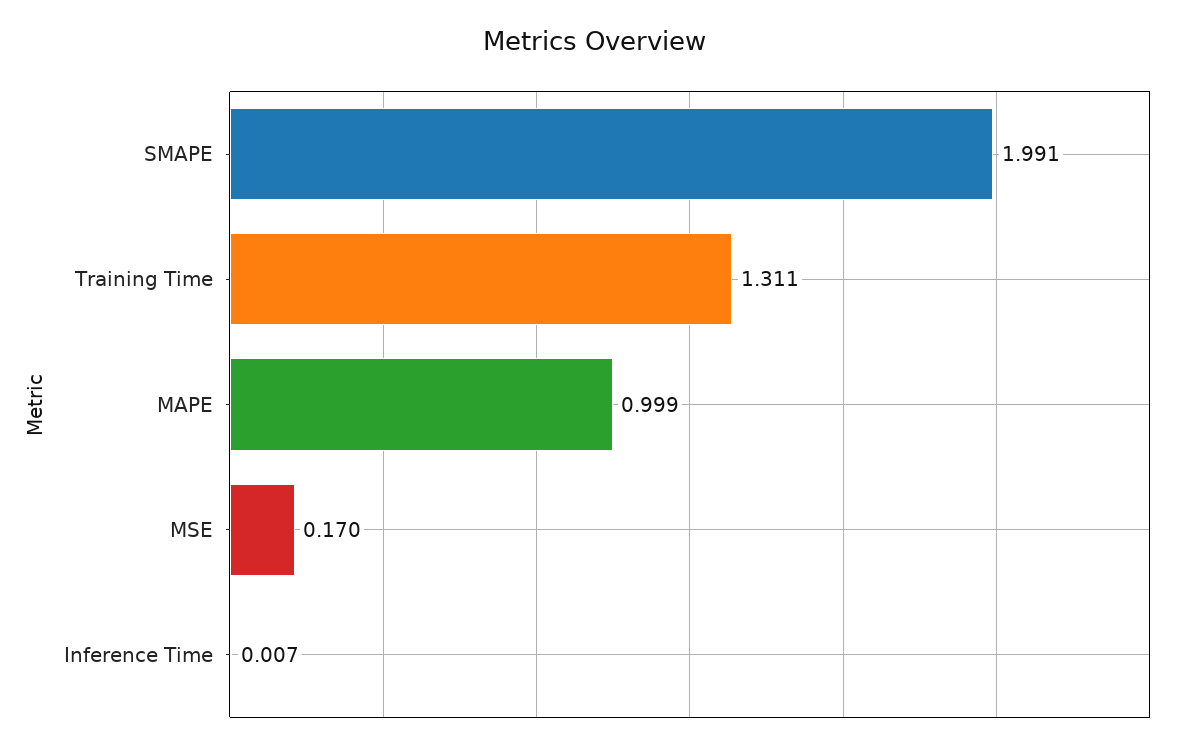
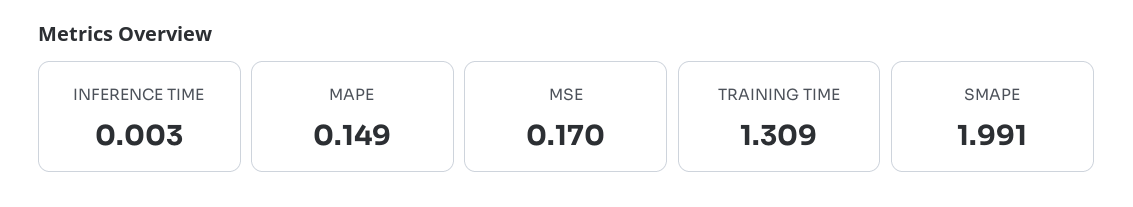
Training Time: 1.311 -> 1.309
MAPE: 0.999 -> 0.149
Inference Time: 0.007 -> 0.003

